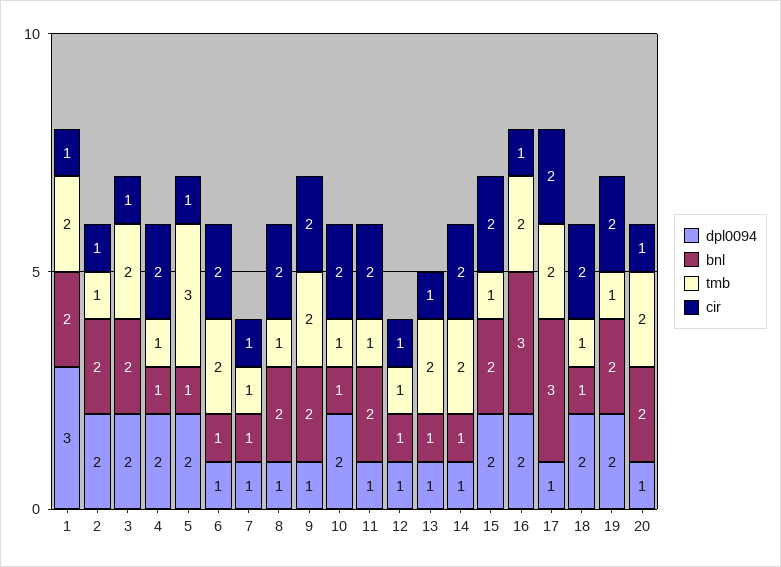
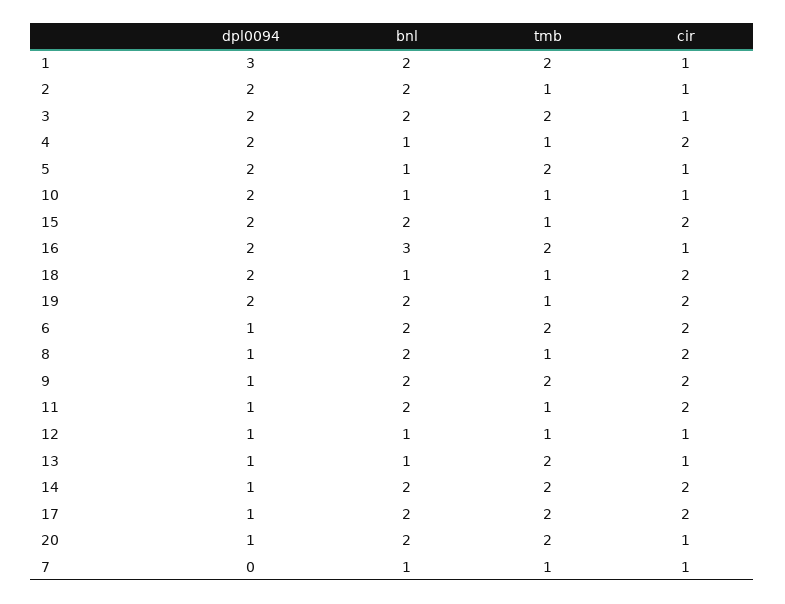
tmb, 5: 3 -> 2
bnl, 6: 1 -> 2
dpl0094, 7: 1 -> 0
cir, 10: 2 -> 1
bnl, 14: 1 -> 2
bnl, 17: 3 -> 2

